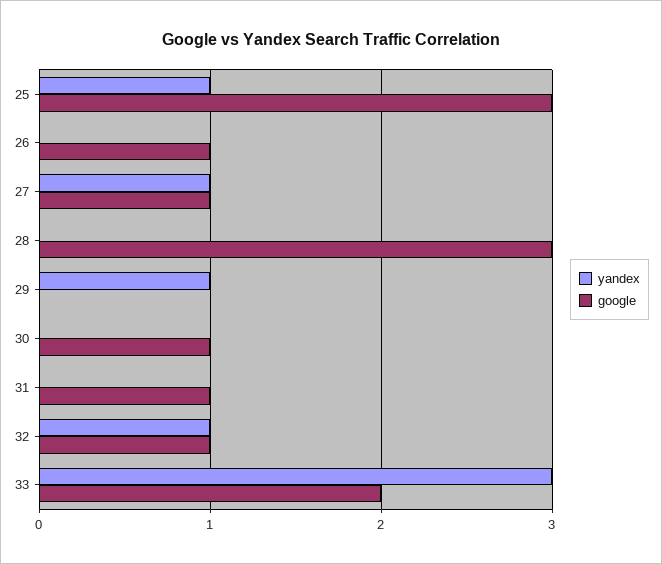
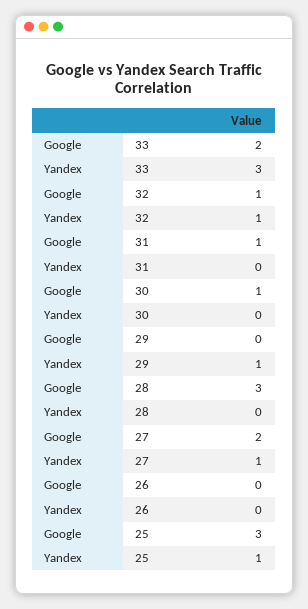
google, 26: 1 -> 0
google, 27: 1 -> 2

